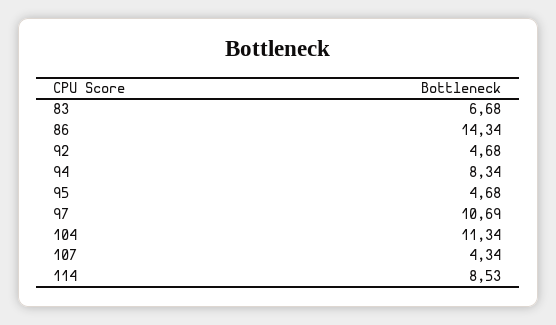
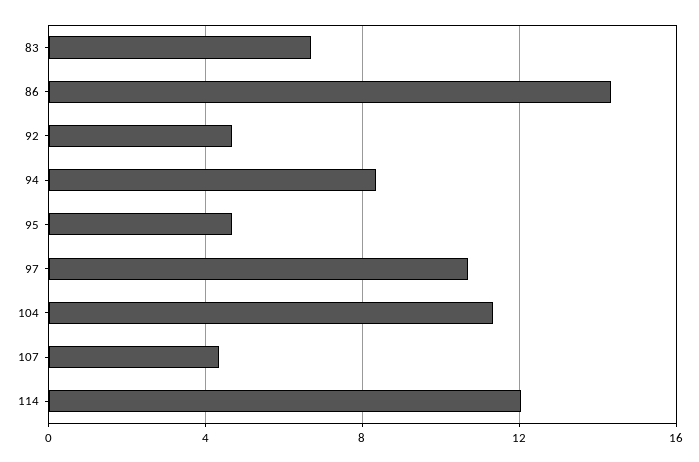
114: 8.53 -> 12

